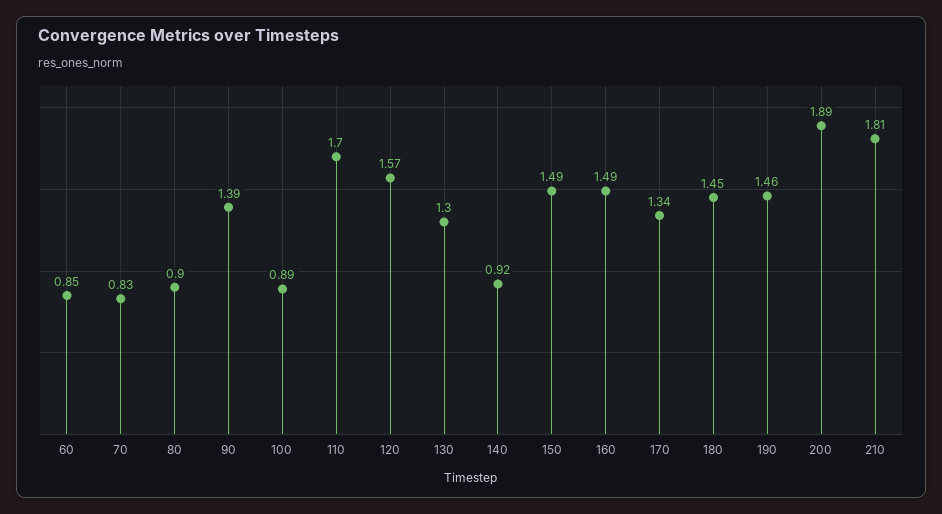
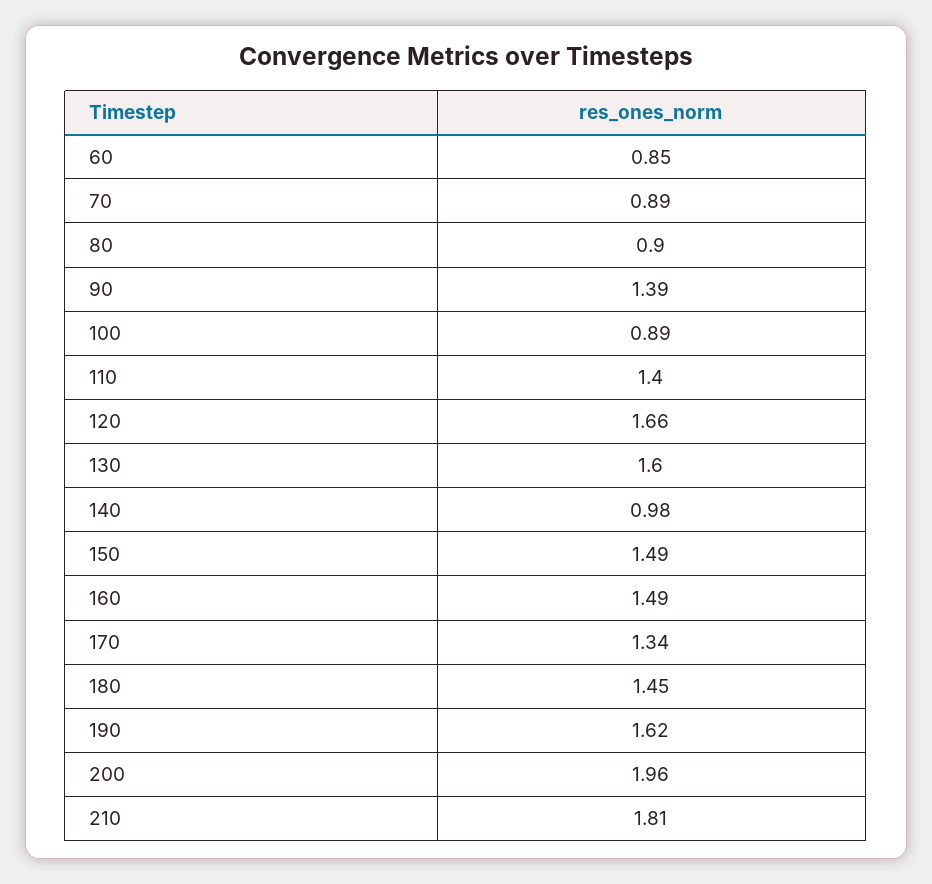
70: 0.83 -> 0.89
110: 1.7 -> 1.4
120: 1.57 -> 1.66
130: 1.3 -> 1.6
140: 0.92 -> 0.98
190: 1.46 -> 1.62
200: 1.89 -> 1.96

